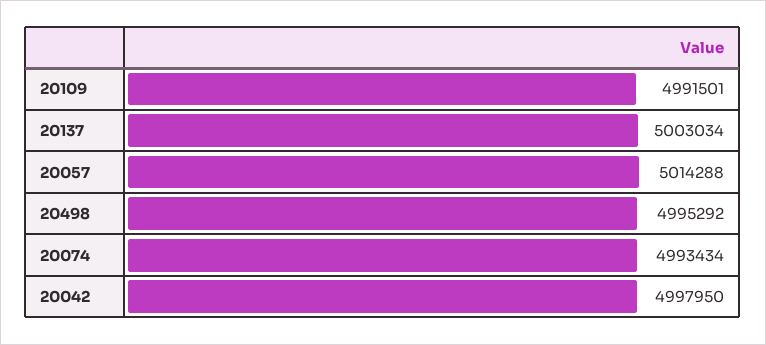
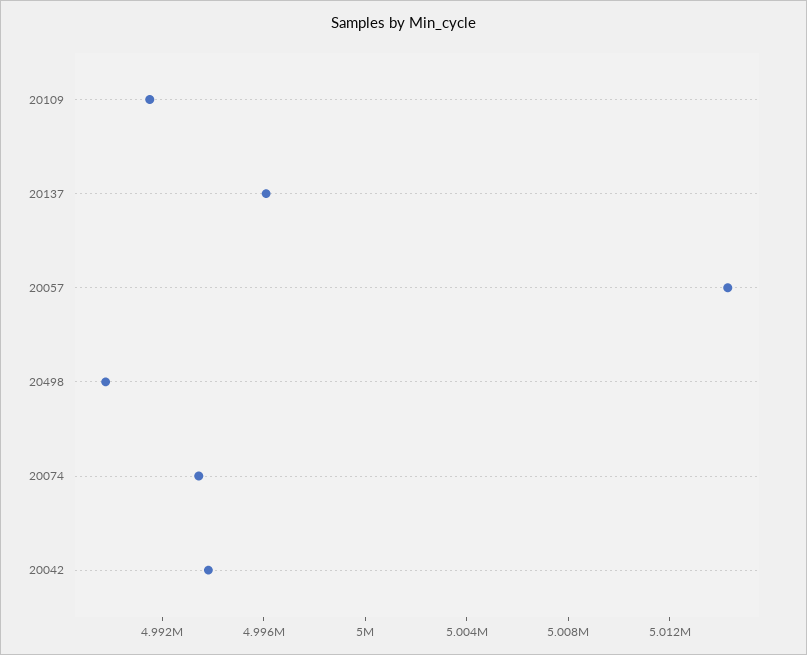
20137: 5003034 -> 4996000
20498: 4995292 -> 4990000
20042: 4997950 -> 4994000

